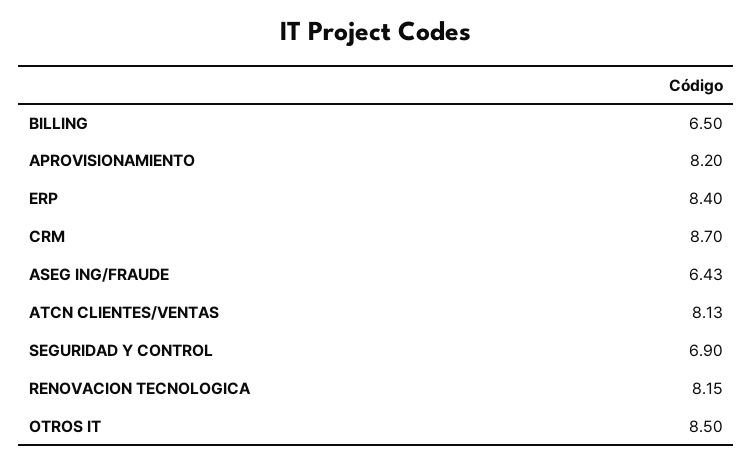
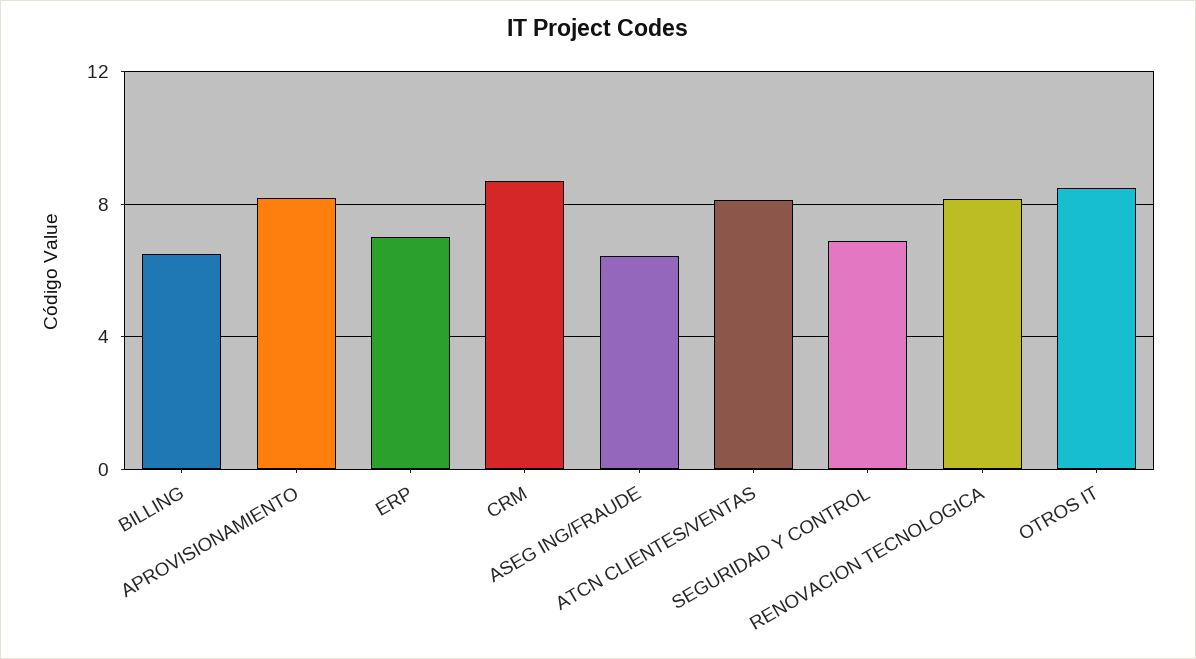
ERP: 8.4 -> 7

